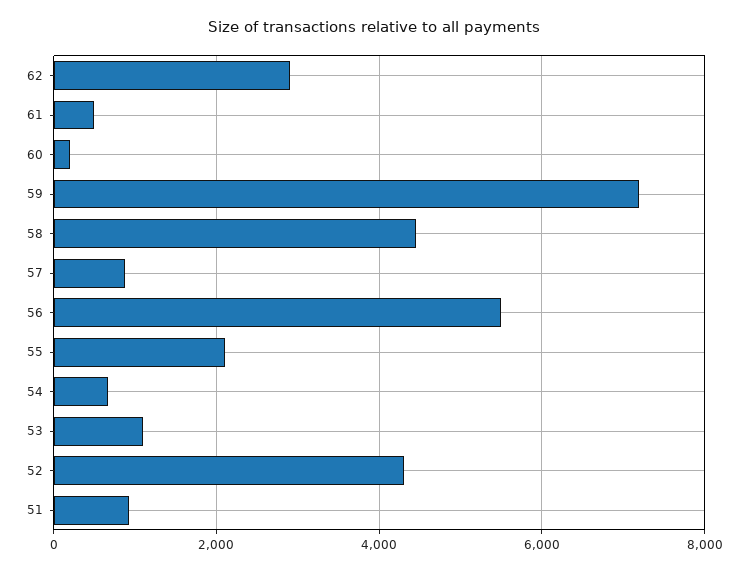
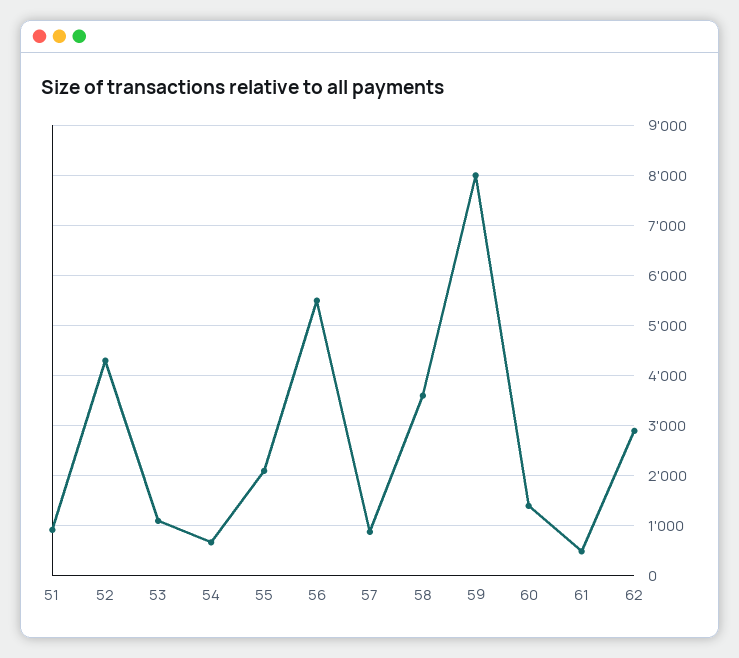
60: 200 -> 1400
59: 7200 -> 8000
58: 4400 -> 3600

